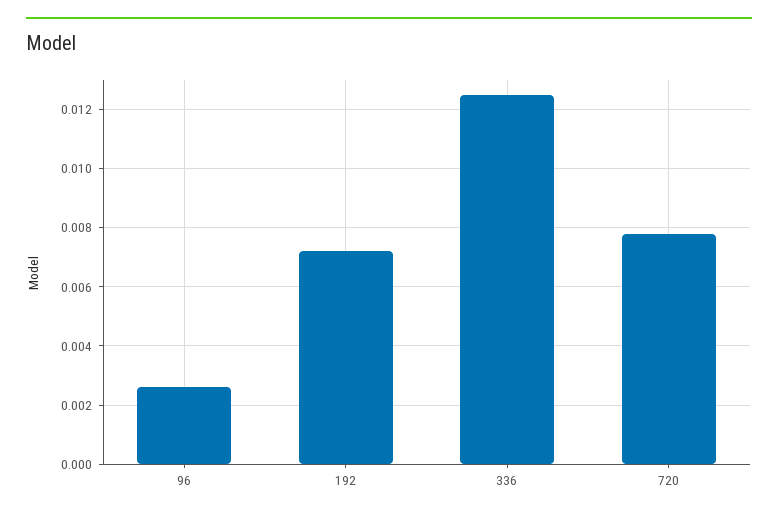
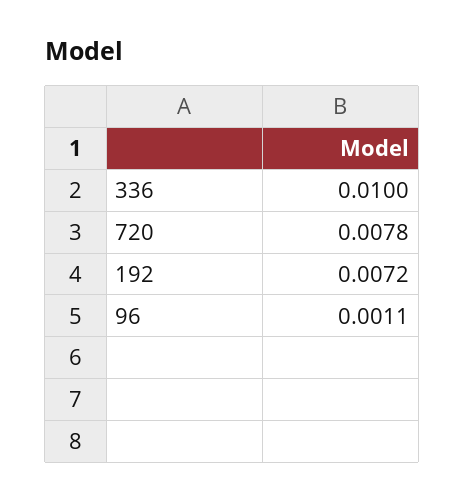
96: 0.0025 -> 0.0011
336: 0.0125 -> 0.01

